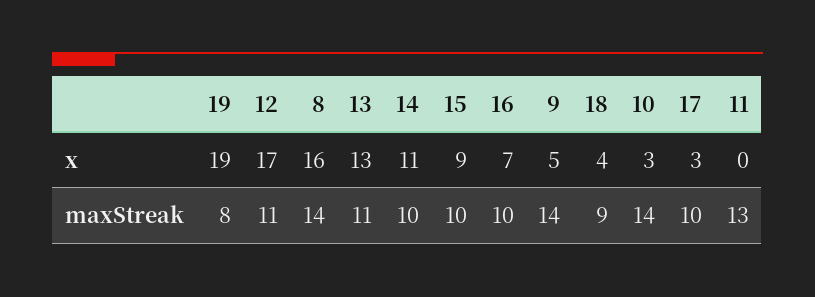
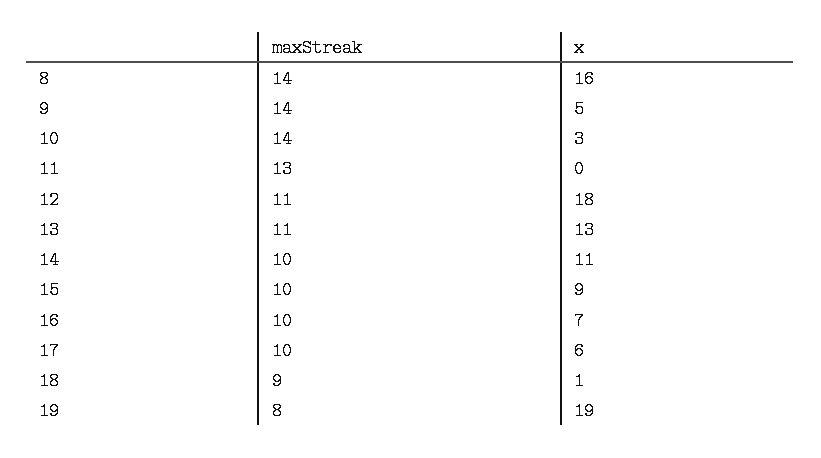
12, x: 17 -> 18
18, x: 4 -> 1
17, x: 3 -> 6

